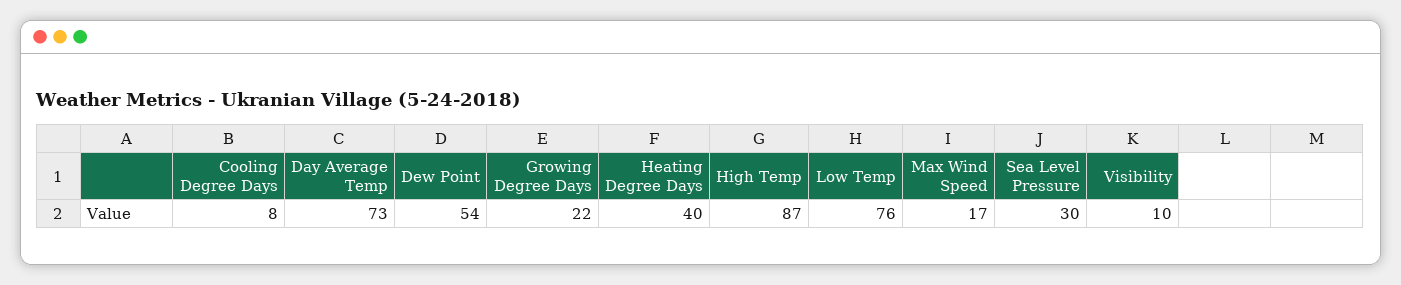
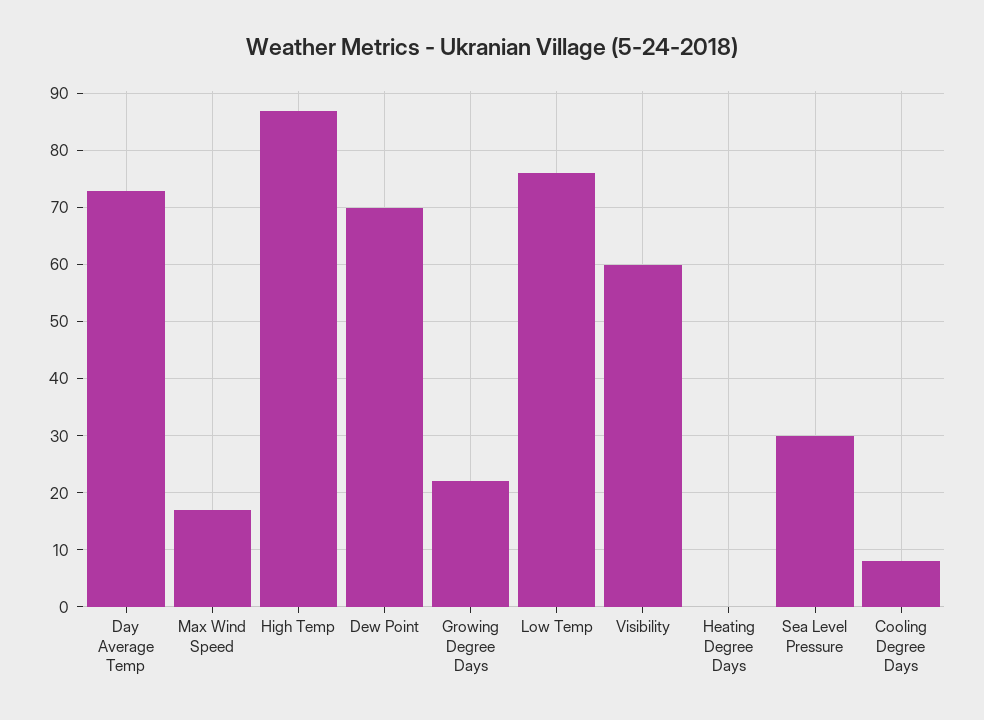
Dew Point: 54 -> 70
Heating Degree Days: 40 -> 0
Visibility: 10 -> 60

